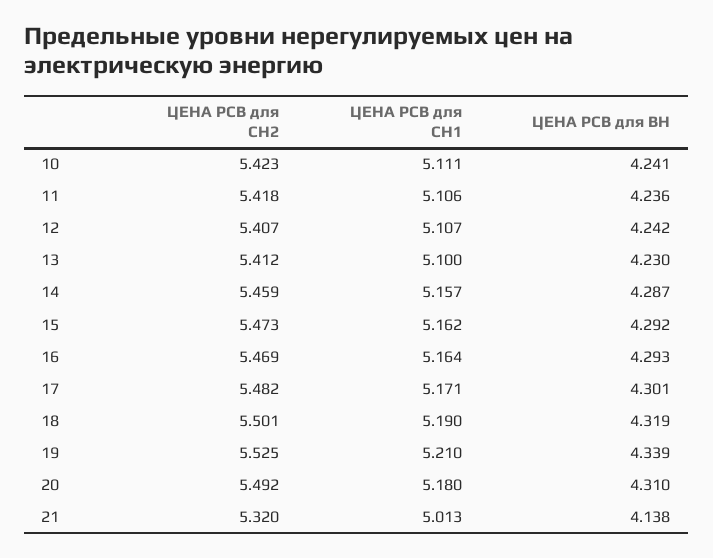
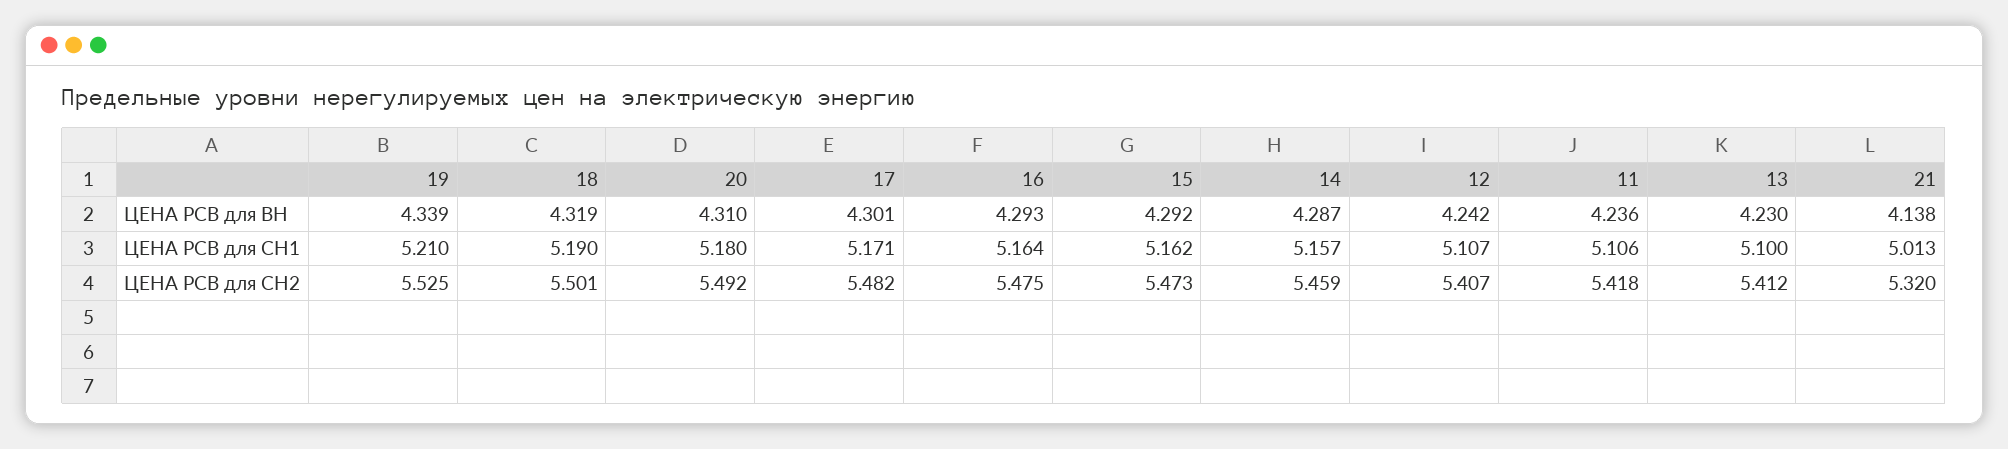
ЦЕНА РСВ для СН2, 10: 5.423 -> none
ЦЕНА РСВ для СН1, 10: 5.111 -> none
ЦЕНА РСВ для ВН, 10: 4.241 -> none
ЦЕНА РСВ для СН2, 16: 5.469 -> 5.475

